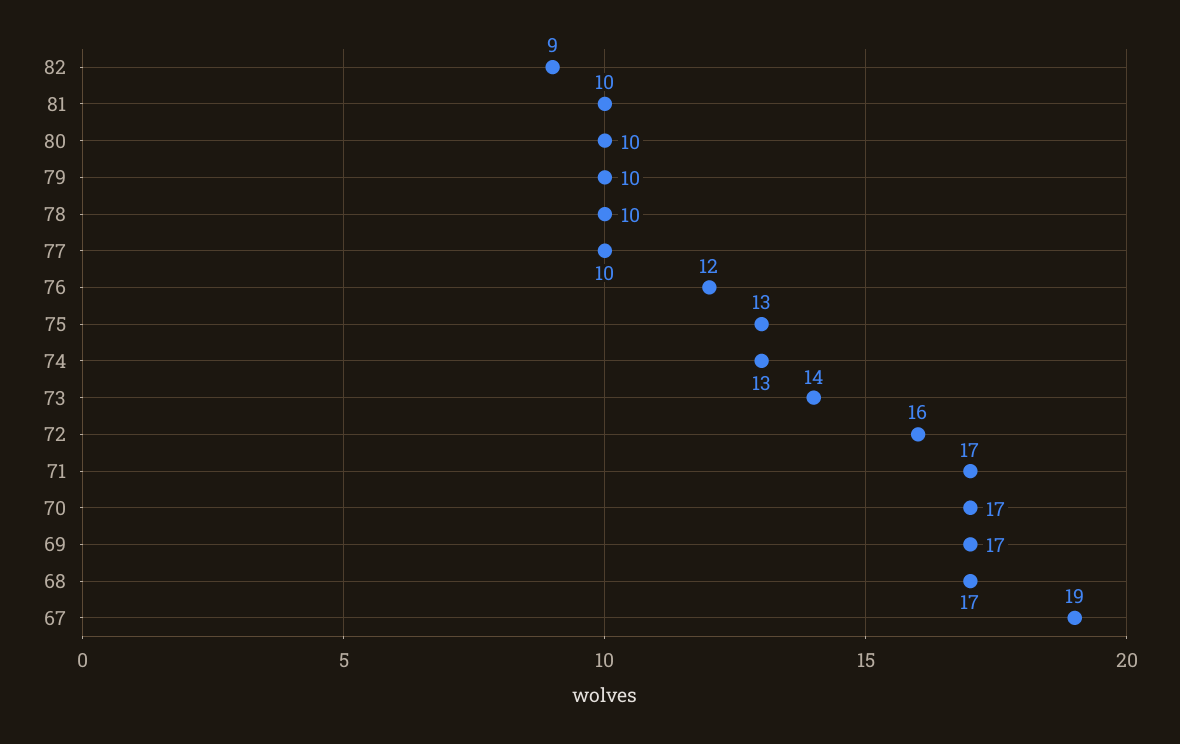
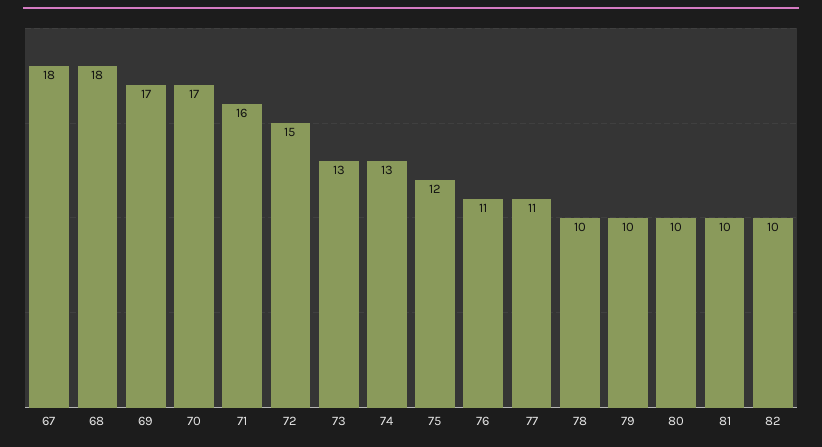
82: 9 -> 10
77: 10 -> 11
76: 12 -> 11
75: 13 -> 12
73: 14 -> 13
72: 16 -> 15
71: 17 -> 16
68: 17 -> 18
67: 19 -> 18

